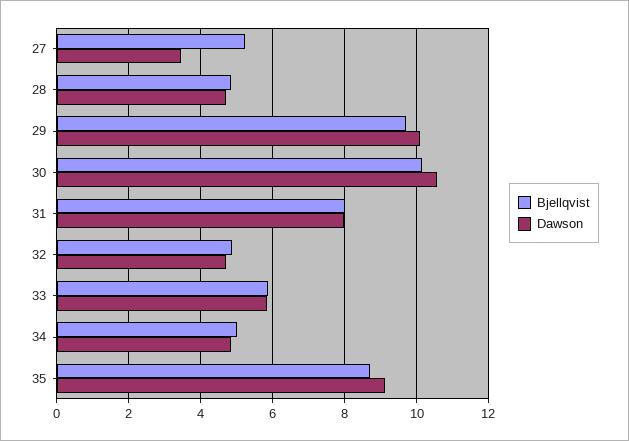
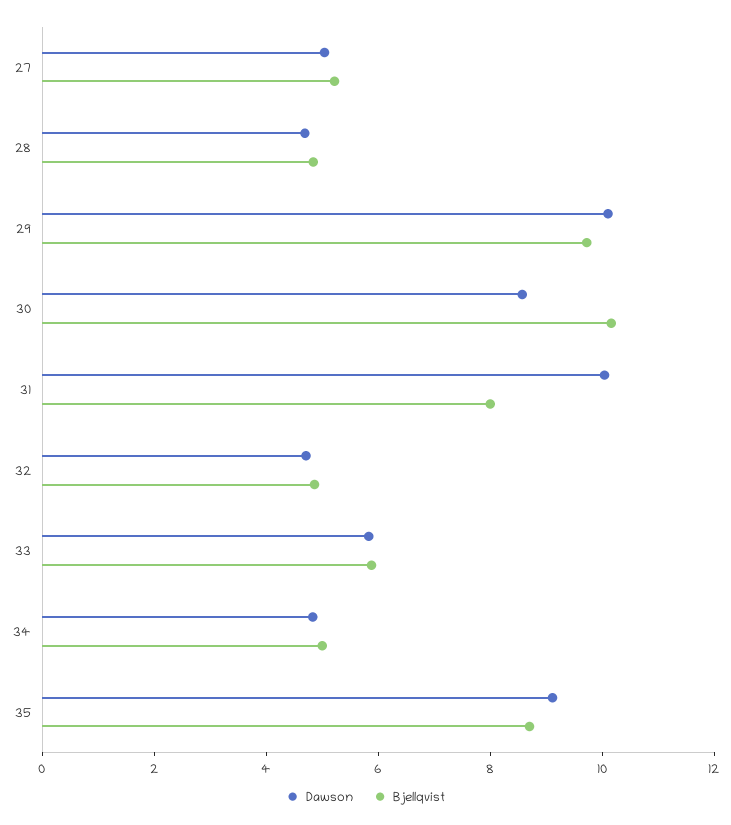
Dawson, 27: 3.4 -> 5
Dawson, 30: 10.6 -> 8.5
Dawson, 31: 8 -> 10

